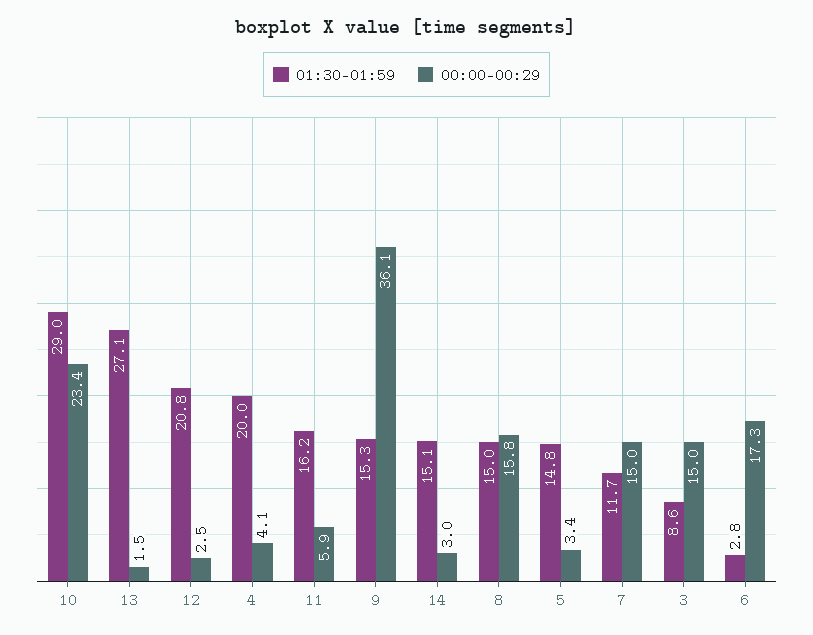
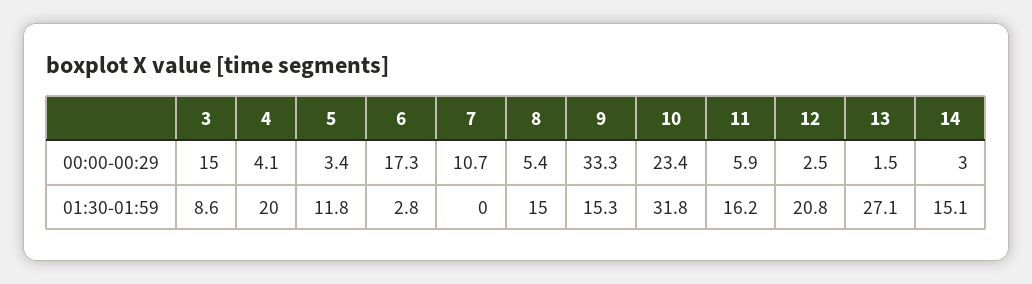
01:30-01:59, 10: 29 -> 31.8
00:00-00:29, 9: 36.1 -> 33.3
00:00-00:29, 8: 15.8 -> 5.4
01:30-01:59, 5: 14.8 -> 11.8
01:30-01:59, 7: 11.7 -> 0
00:00-00:29, 7: 15 -> 10.7

